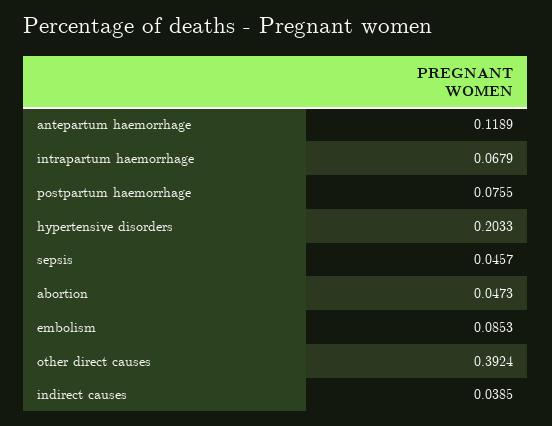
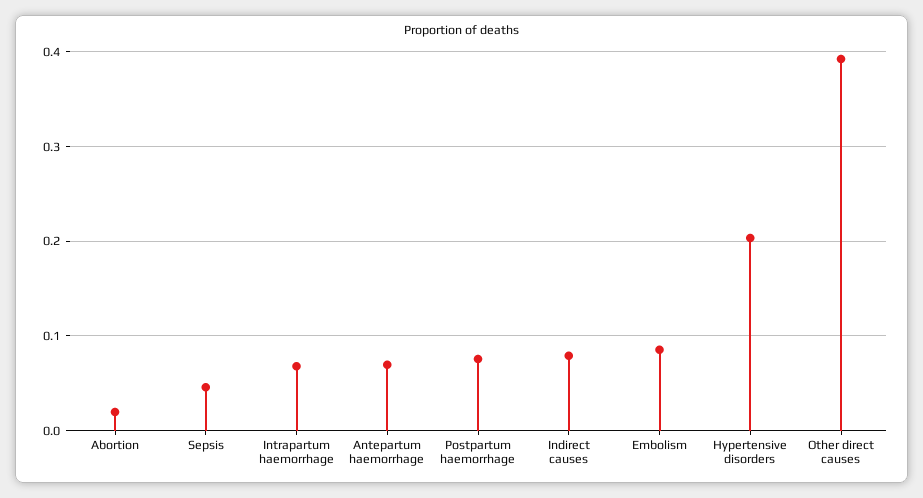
antepartum haemorrhage: 0.1189 -> 0.07
abortion: 0.0473 -> 0.02
indirect causes: 0.0385 -> 0.08

